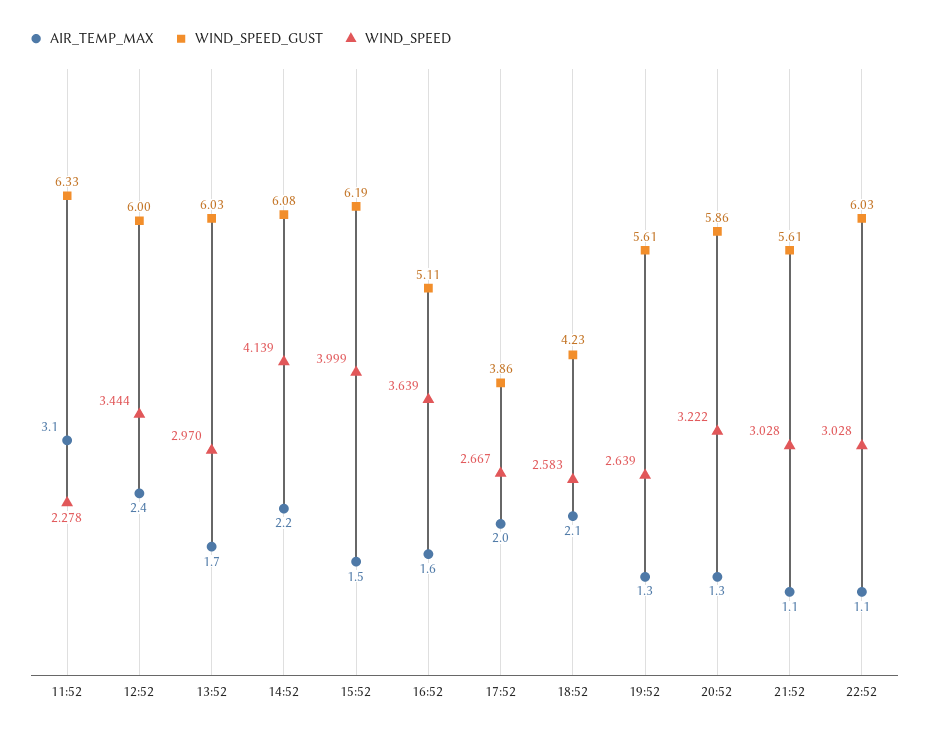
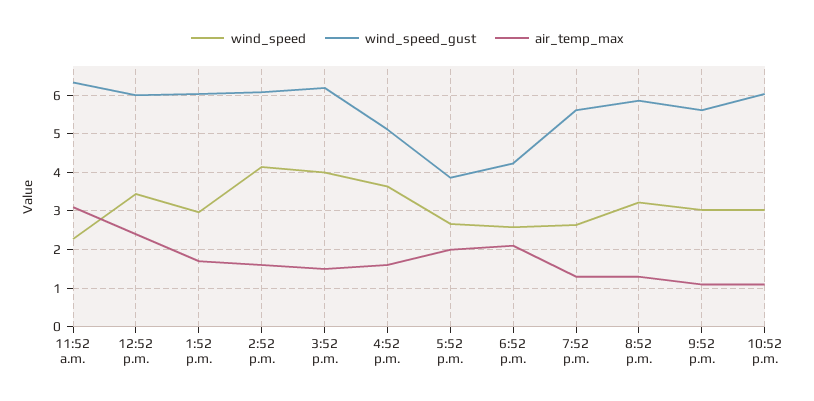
AIR_TEMP_MAX, 14:52: 2.2 -> 1.6

